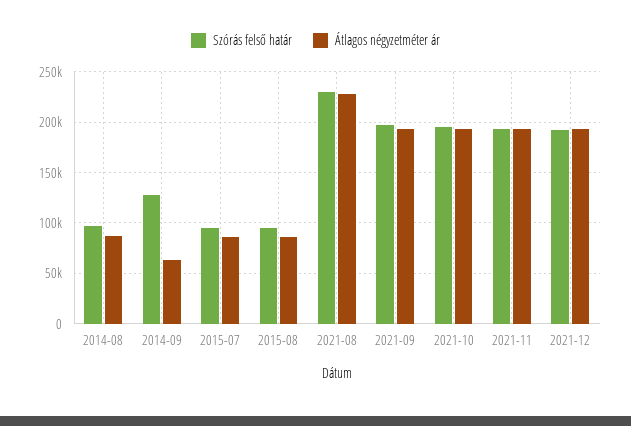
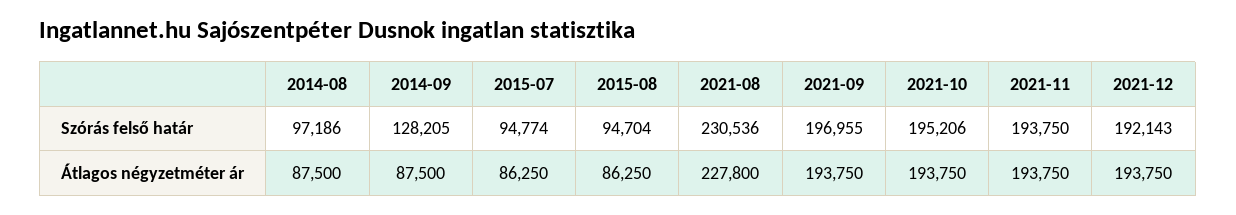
Átlagos négyzetméter ár, 2014-09: 60000 -> 87500

